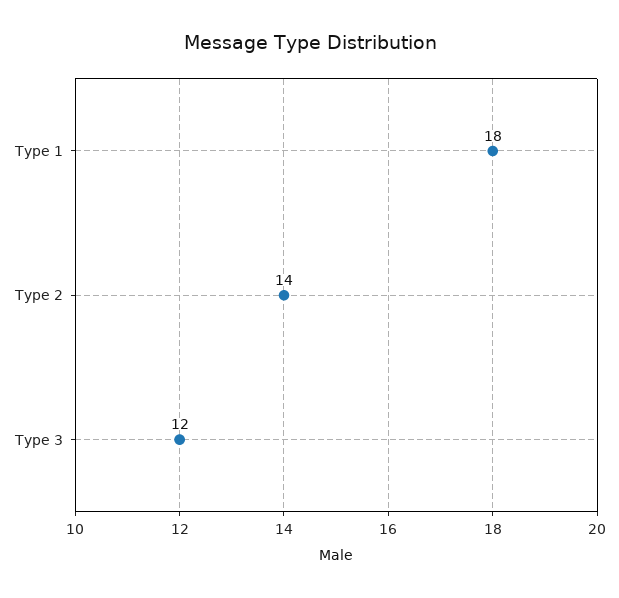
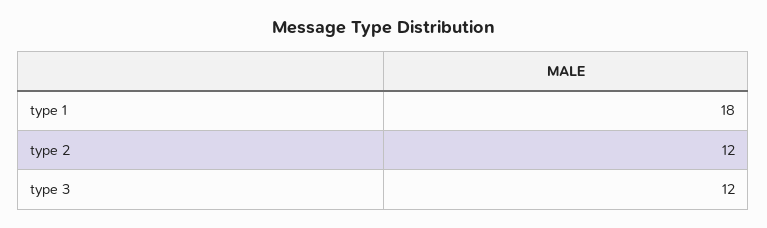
Type 2: 14 -> 12

